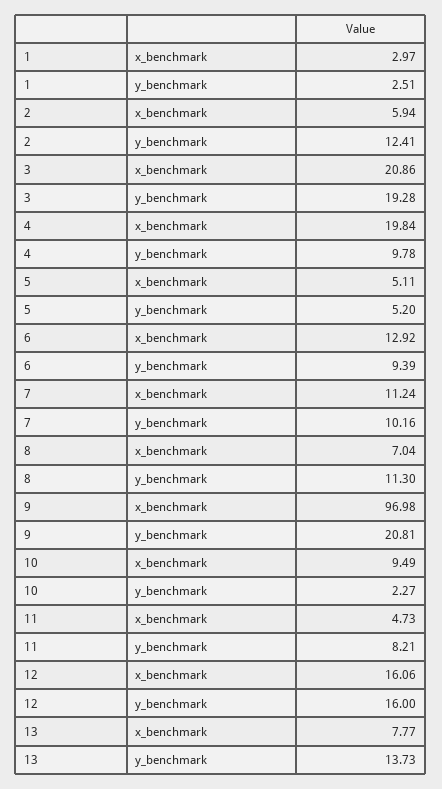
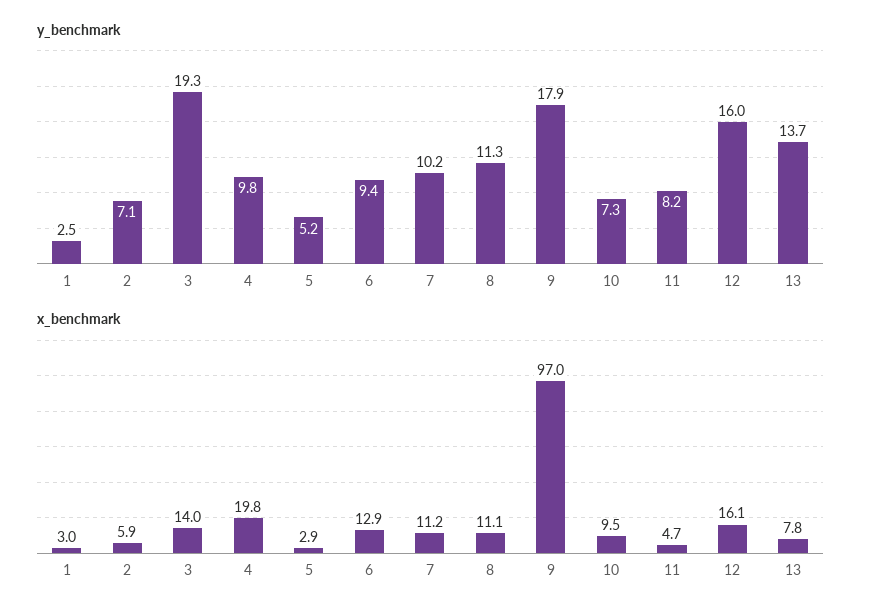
y_benchmark, 2: 12.41 -> 7.1
x_benchmark, 3: 20.86 -> 14
x_benchmark, 5: 5.11 -> 2.9
x_benchmark, 8: 7.04 -> 11.1
y_benchmark, 9: 20.81 -> 17.9
y_benchmark, 10: 2.27 -> 7.3

